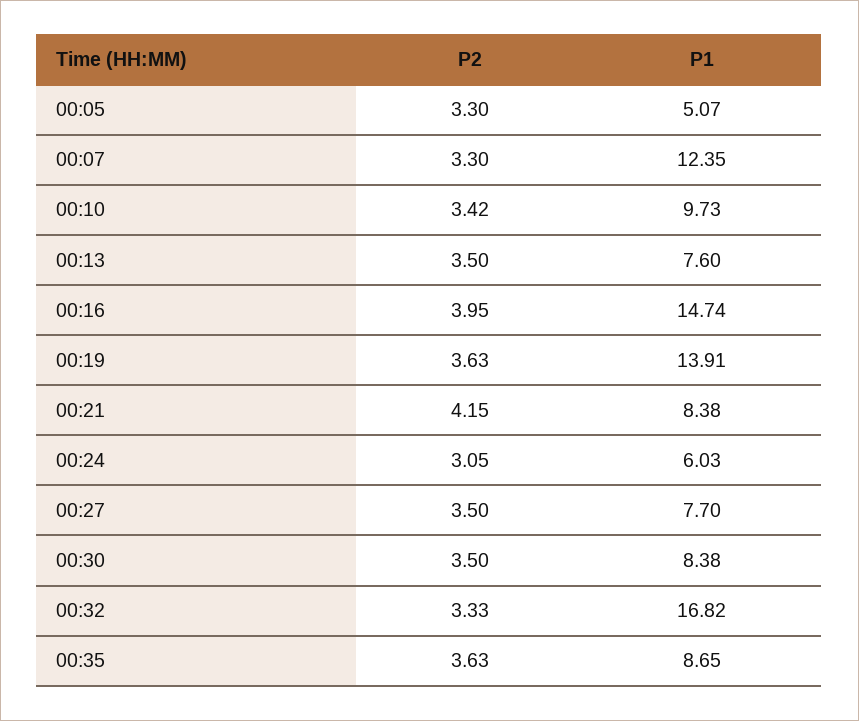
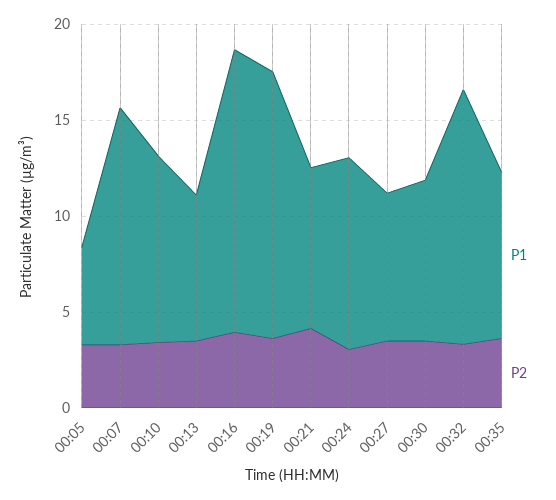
P1, 00:24: 6.03 -> 10
P1, 00:32: 16.82 -> 13

